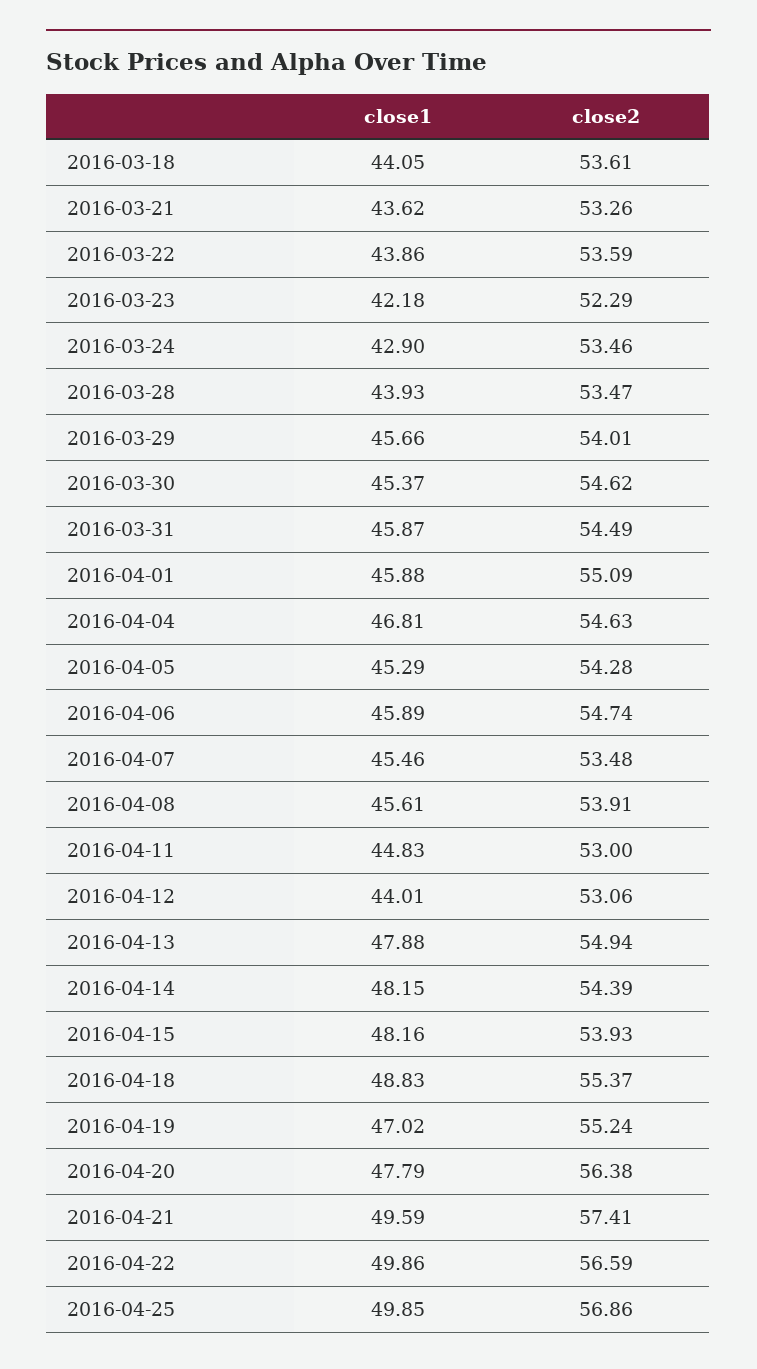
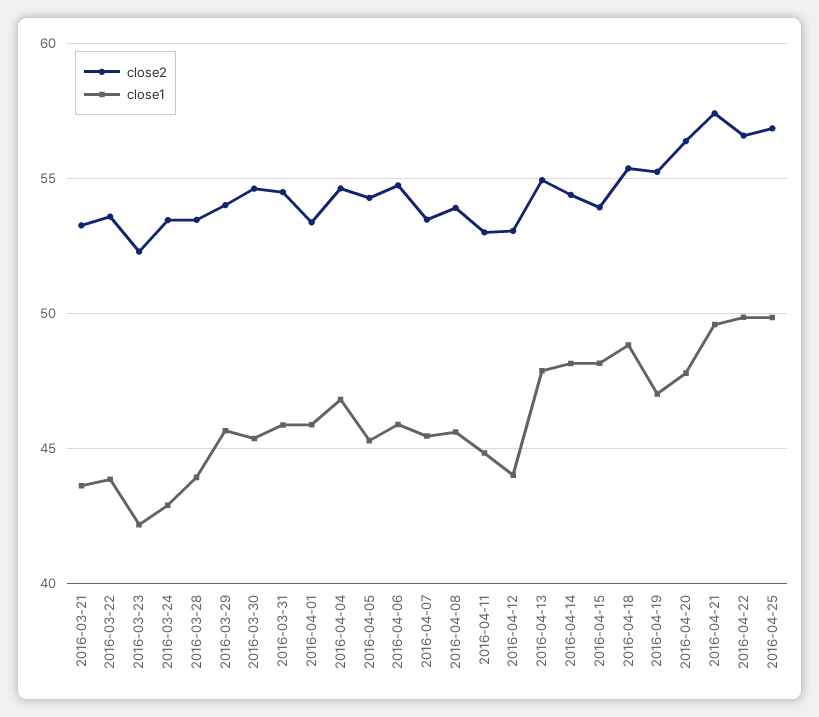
close1, 2016-03-18: 44.05 -> none
close2, 2016-03-18: 53.61 -> none
close2, 2016-04-01: 55.09 -> 53.5

